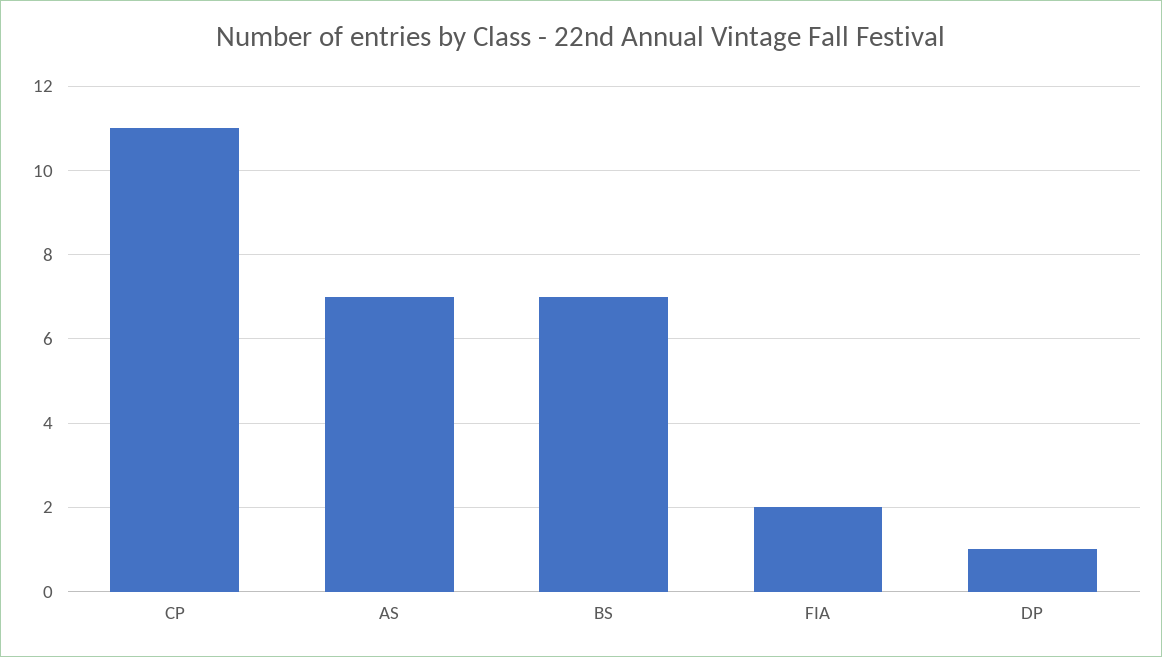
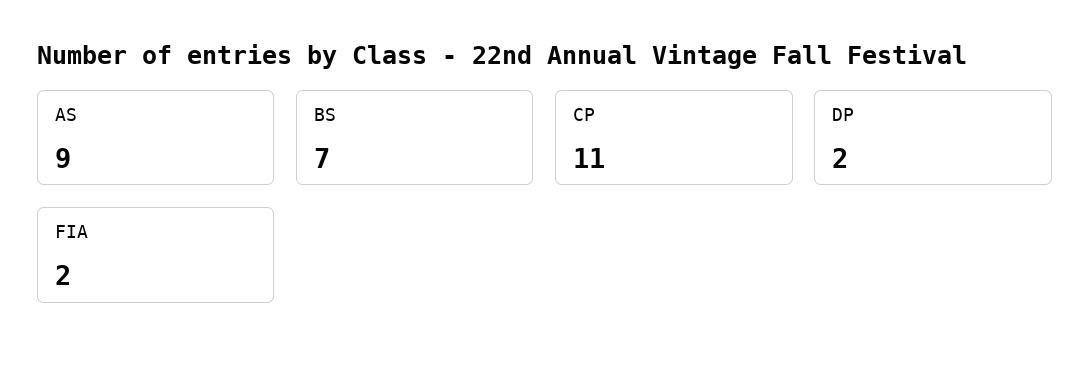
AS: 7 -> 9
DP: 1 -> 2

